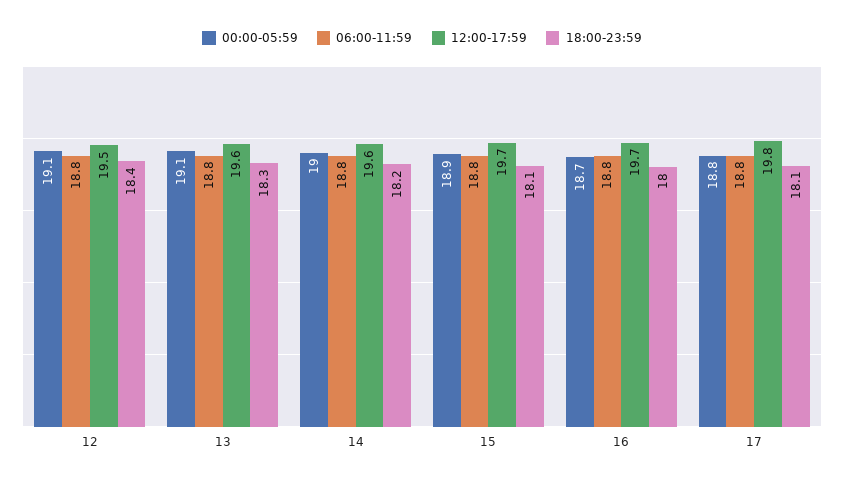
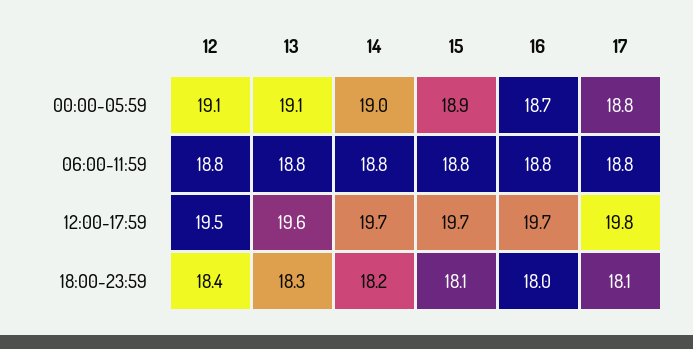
12:00-17:59, 14: 19.6 -> 19.7

